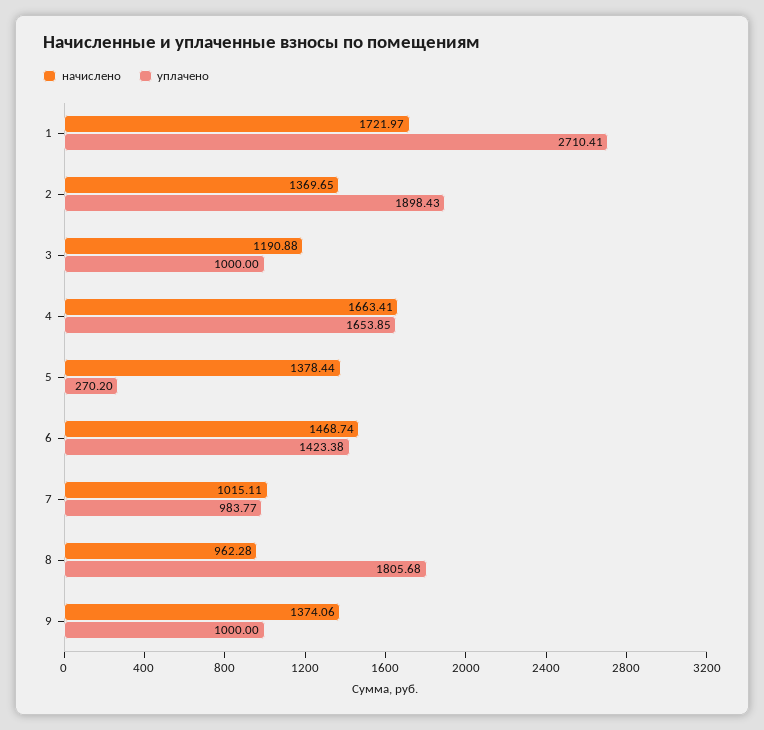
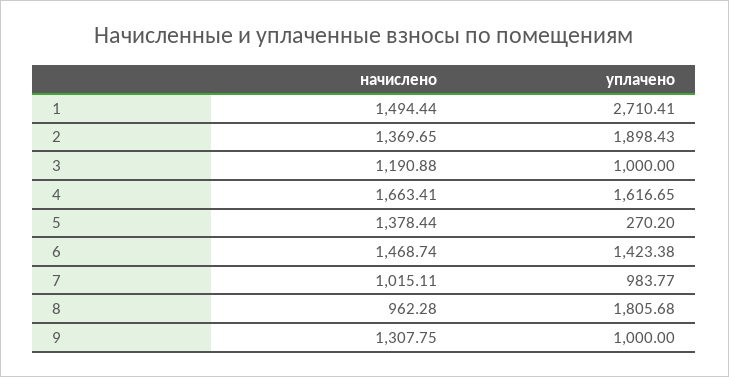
начислено, 1: 1721.97 -> 1494.44
уплачено, 4: 1653.85 -> 1616.65
начислено, 9: 1374.06 -> 1307.75

